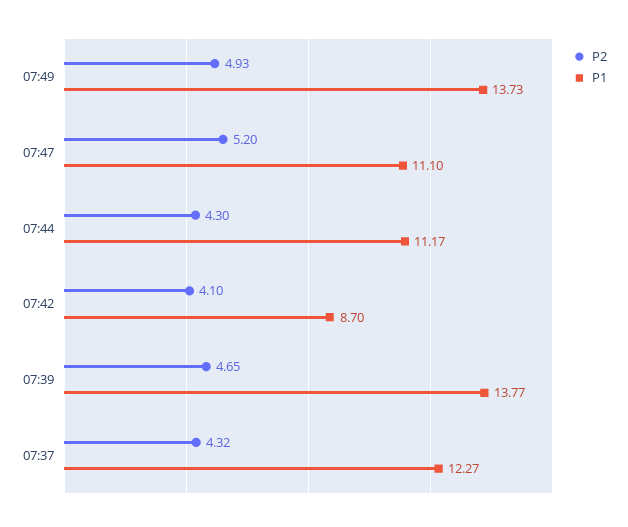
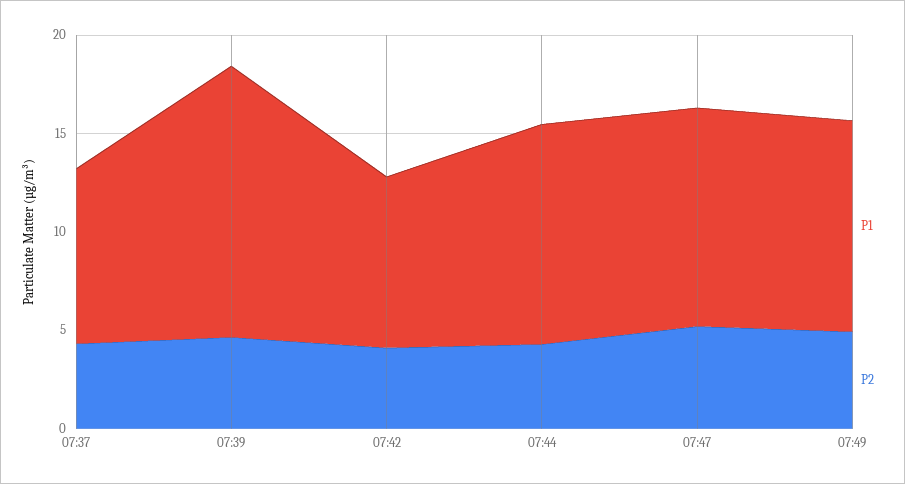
P1, 07:49: 13.73 -> 11
P1, 07:37: 12.27 -> 9

